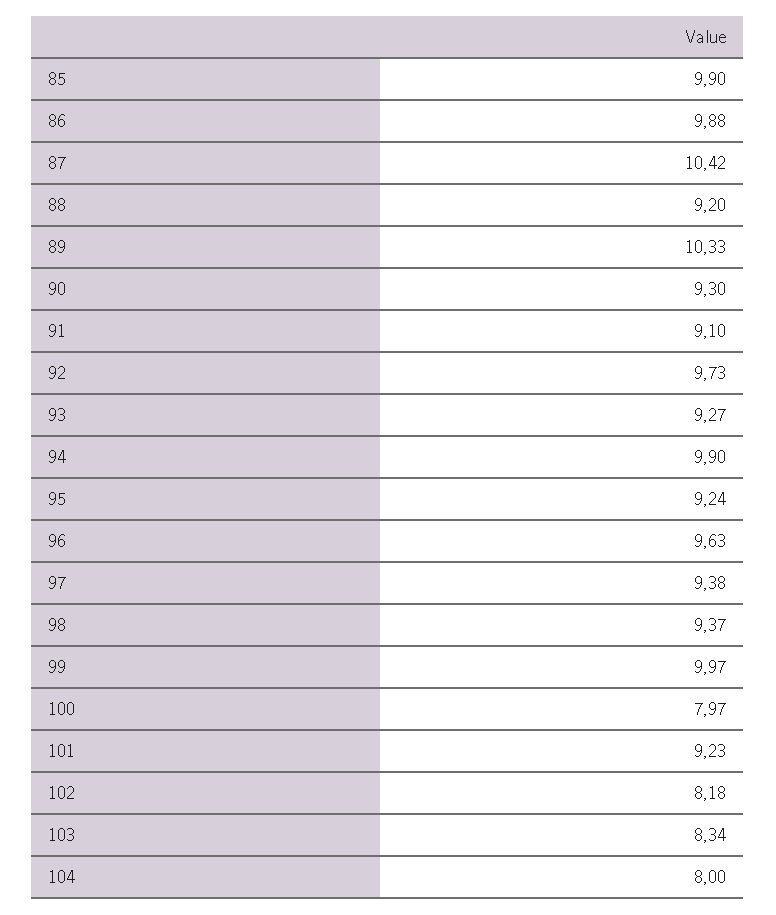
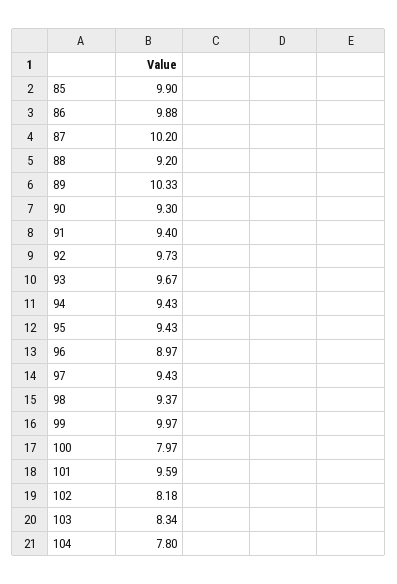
87: 10.42 -> 10.2
91: 9.1 -> 9.4
93: 9.27 -> 9.67
94: 9.9 -> 9.43
95: 9.24 -> 9.43
96: 9.63 -> 8.97
97: 9.38 -> 9.43
101: 9.23 -> 9.59
104: 8 -> 7.8

